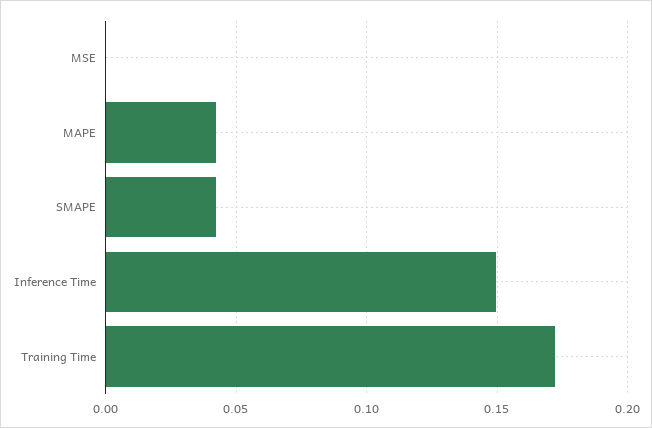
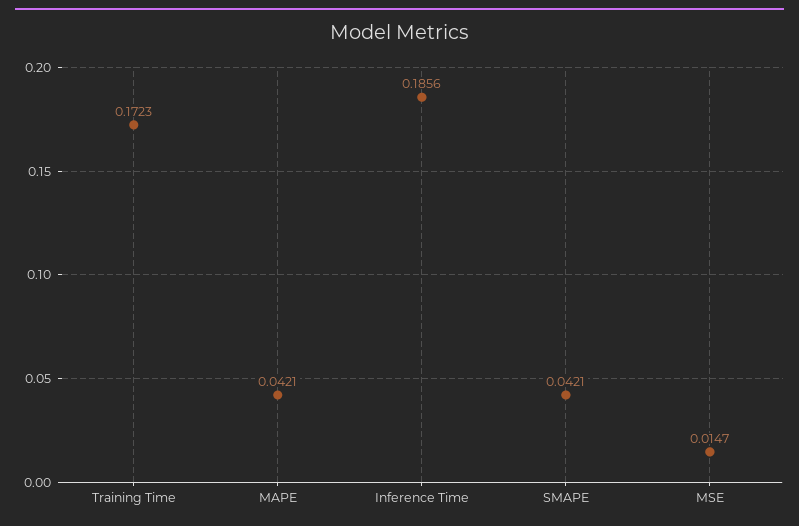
MSE: 0 -> 0.0147
Inference Time: 0.15 -> 0.1856

